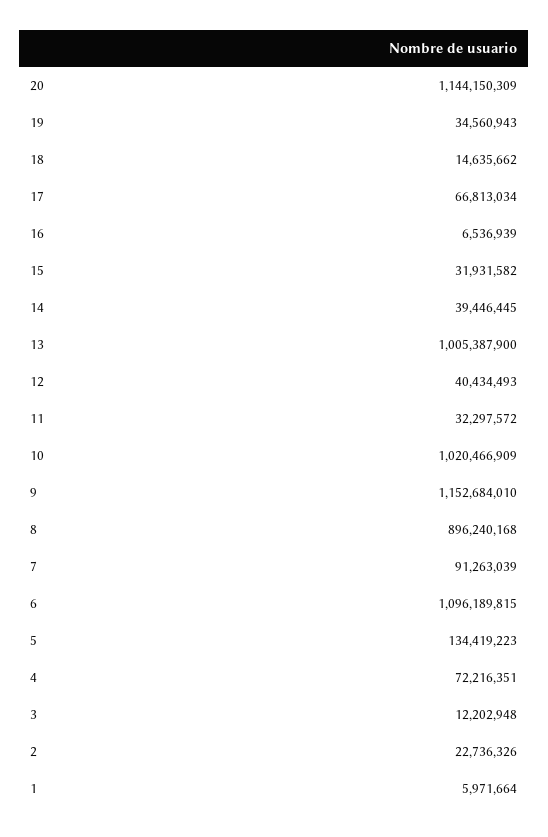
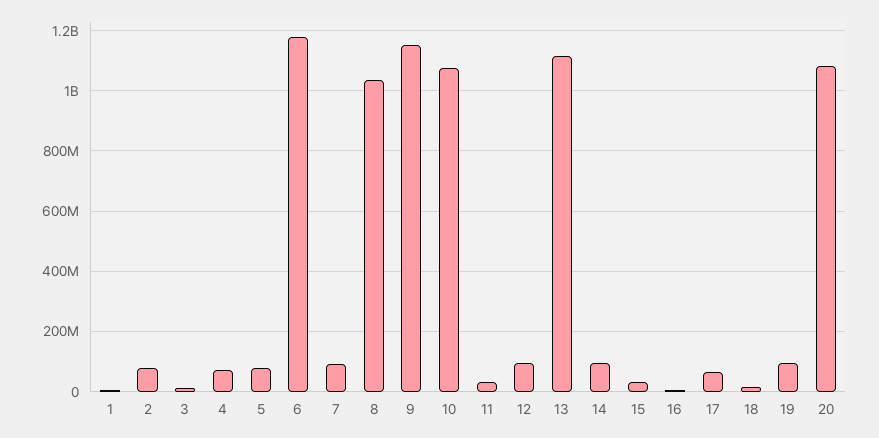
20: 1144150309 -> 1080000000
19: 34560943 -> 100000000
14: 39446445 -> 100000000
13: 1005387900 -> 1120000000
12: 40434493 -> 100000000
10: 1020466909 -> 1080000000
8: 896240168 -> 1040000000
6: 1096189815 -> 1180000000
5: 134419223 -> 80000000
2: 22736326 -> 80000000

